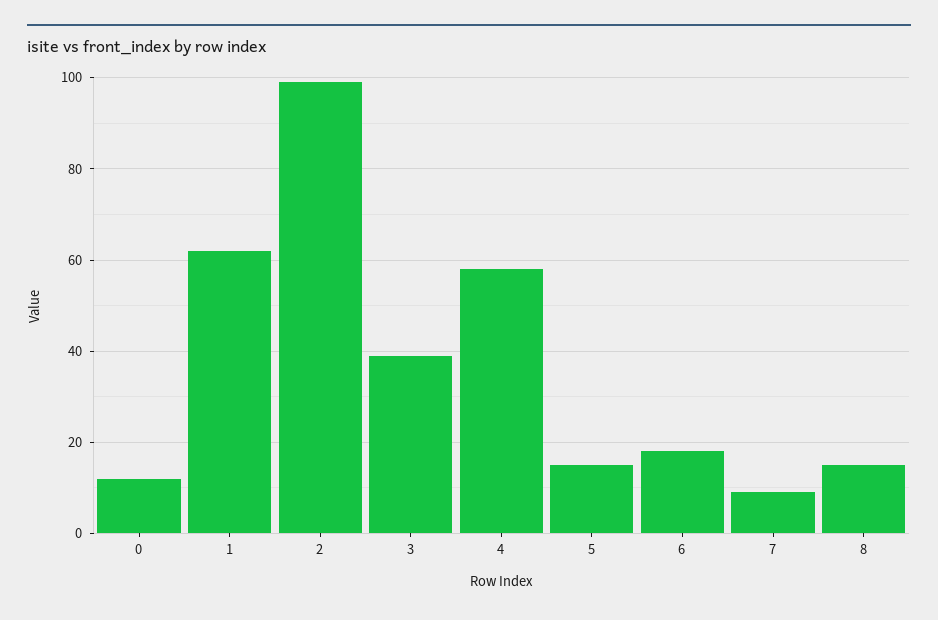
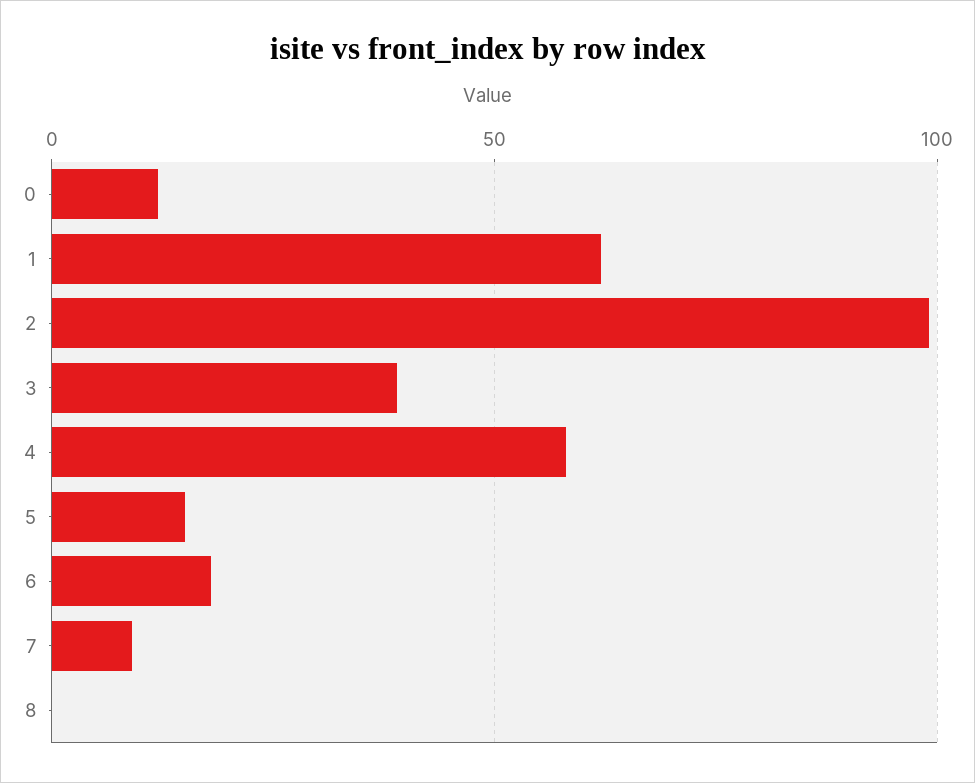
8: 15 -> 0

